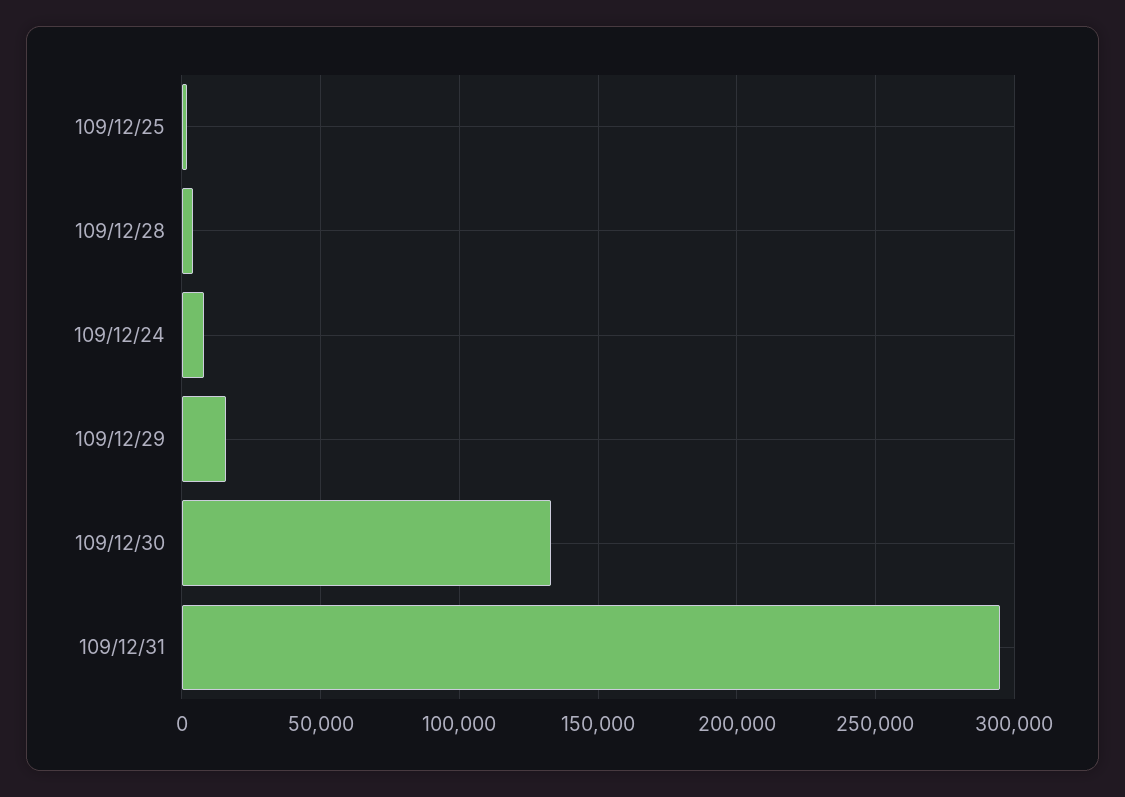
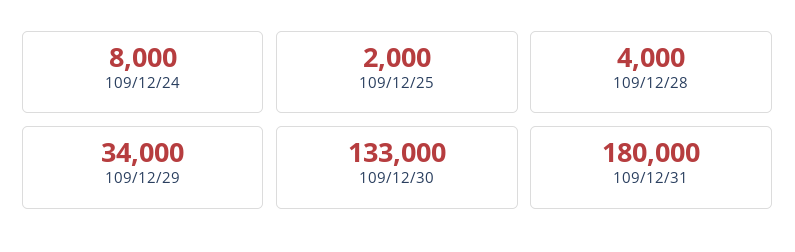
109/12/29: 15000 -> 34000
109/12/31: 295000 -> 180000

